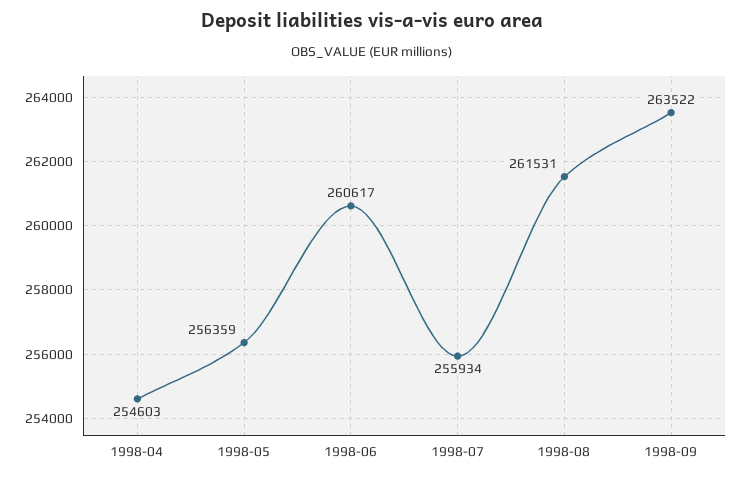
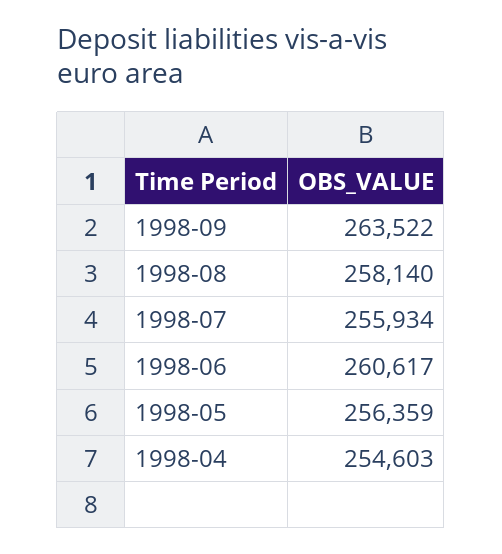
1998-08: 261531 -> 258140

